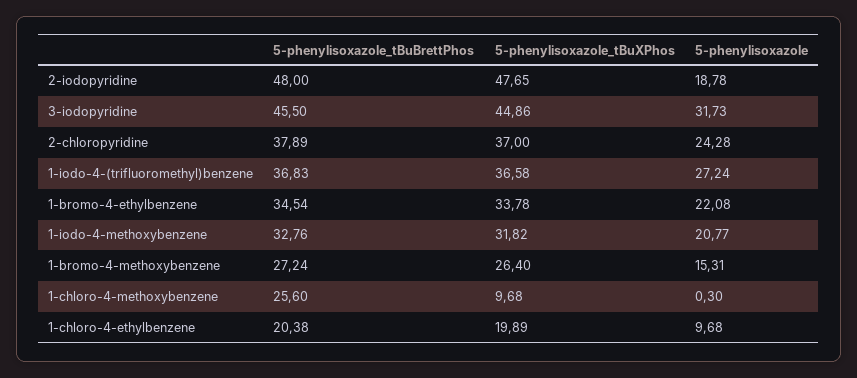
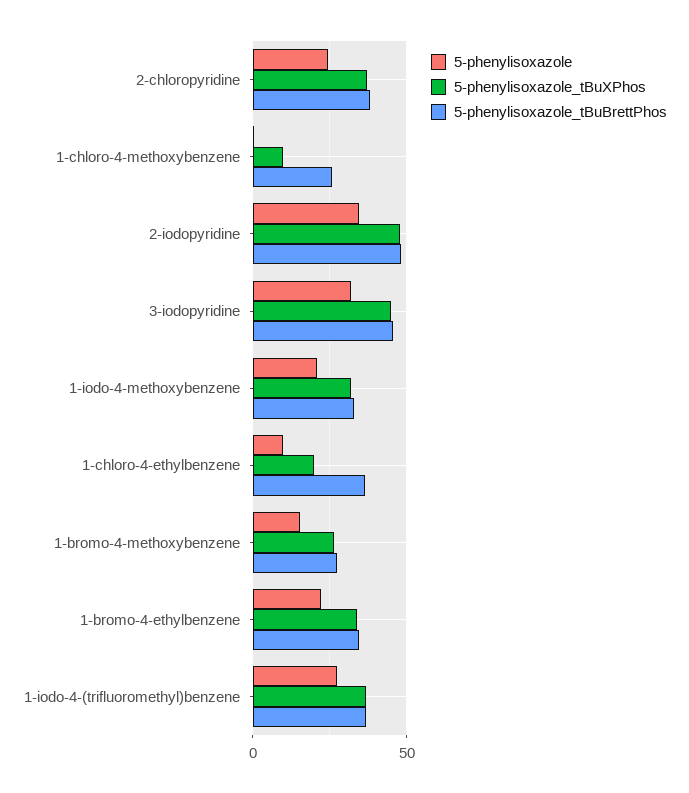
5-phenylisoxazole, 2-iodopyridine: 18.78 -> 35
5-phenylisoxazole_tBuBrettPhos, 1-chloro-4-ethylbenzene: 20.38 -> 35

